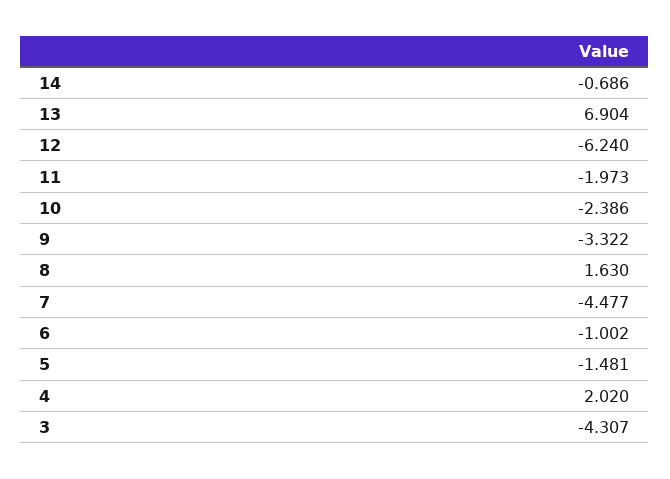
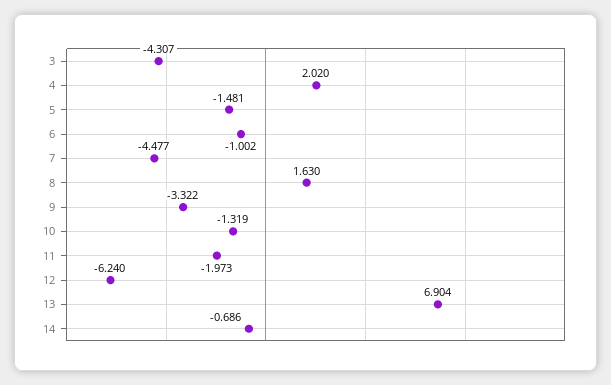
10: -2.386 -> -1.319

